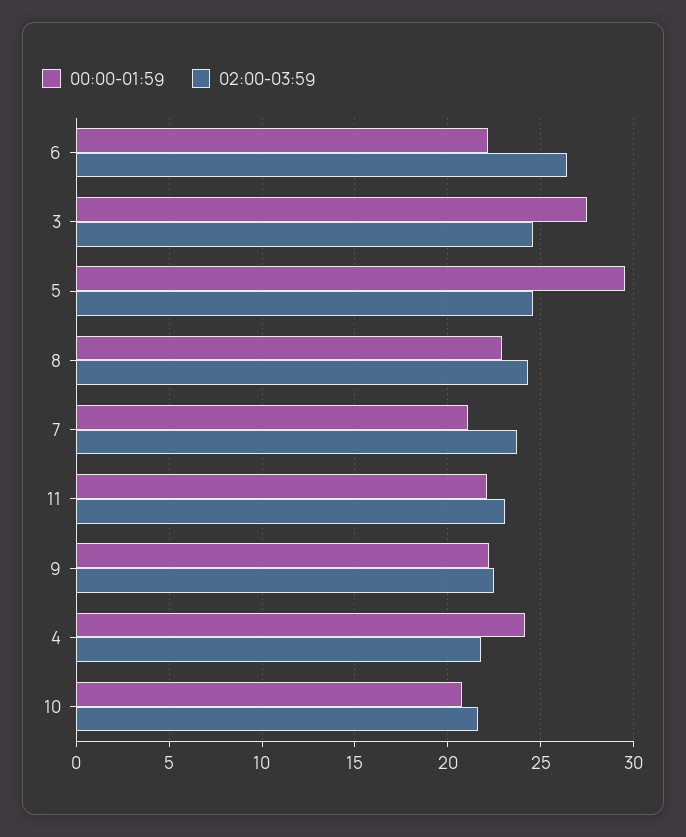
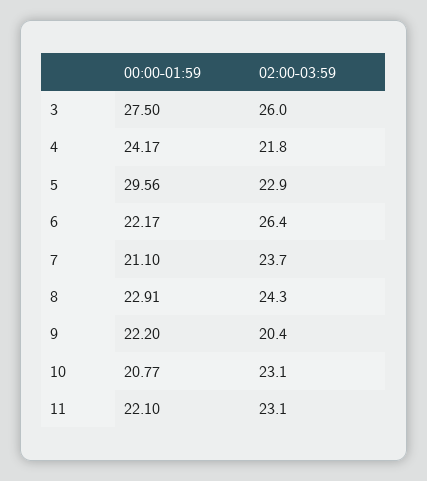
02:00-03:59, 3: 24.5 -> 26
02:00-03:59, 5: 24.5 -> 22.9
02:00-03:59, 9: 22.5 -> 20.4
02:00-03:59, 10: 21.5 -> 23.1

